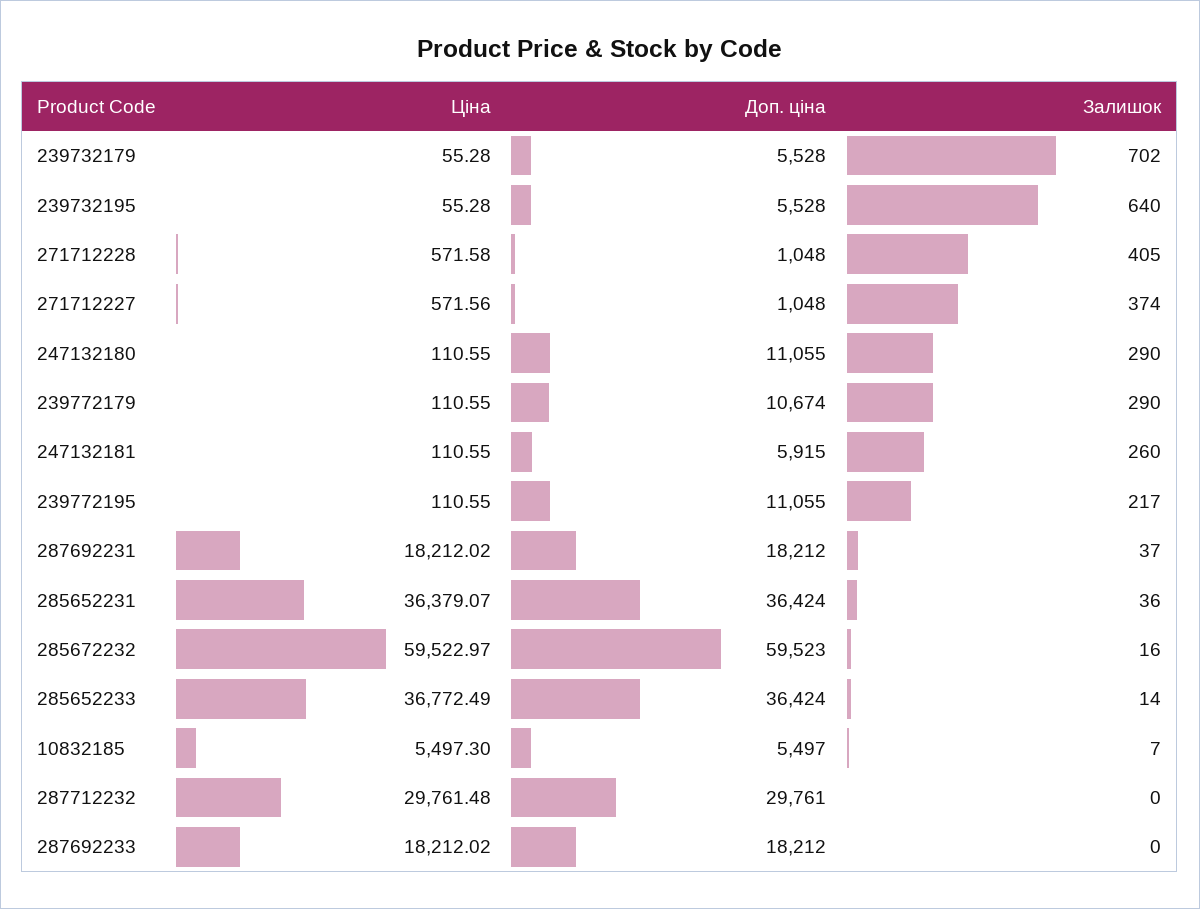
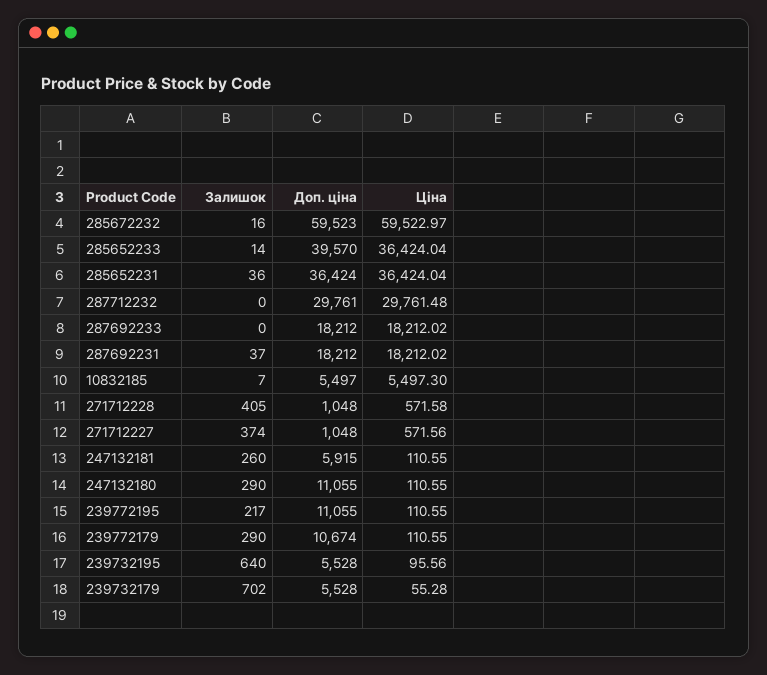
Ціна, 239732195: 55.28 -> 95.56
Ціна, 285652231: 36379.07 -> 36424.04
Ціна, 285652233: 36772.49 -> 36424.04
Доп. ціна, 285652233: 36424 -> 39570

